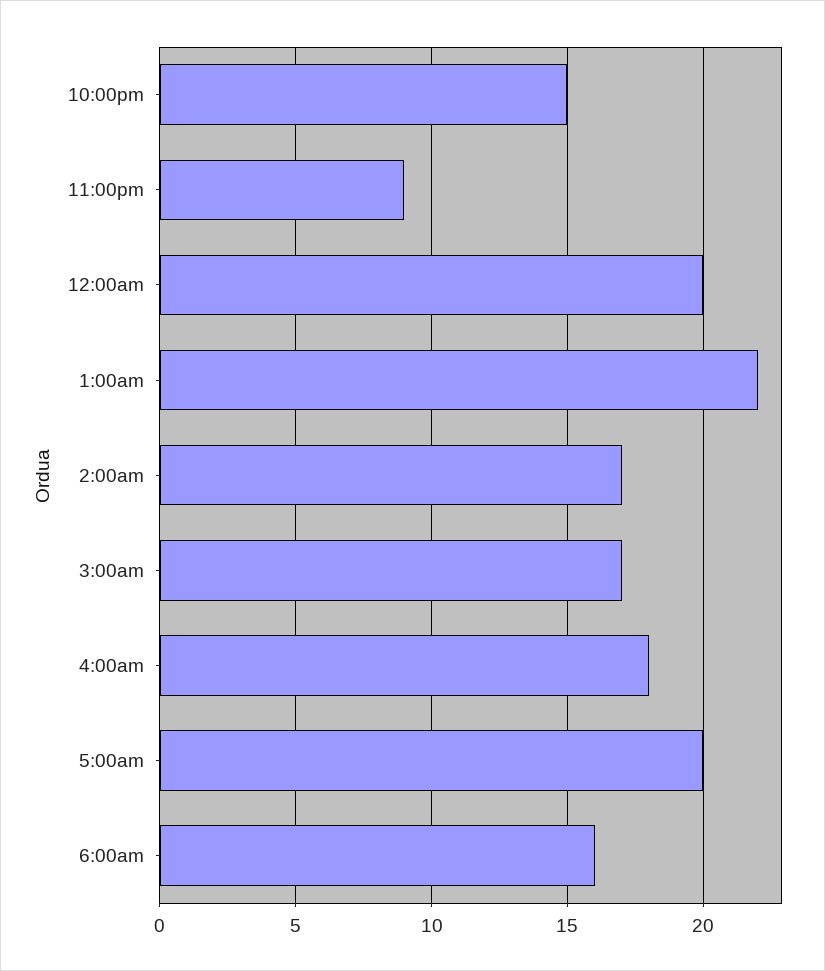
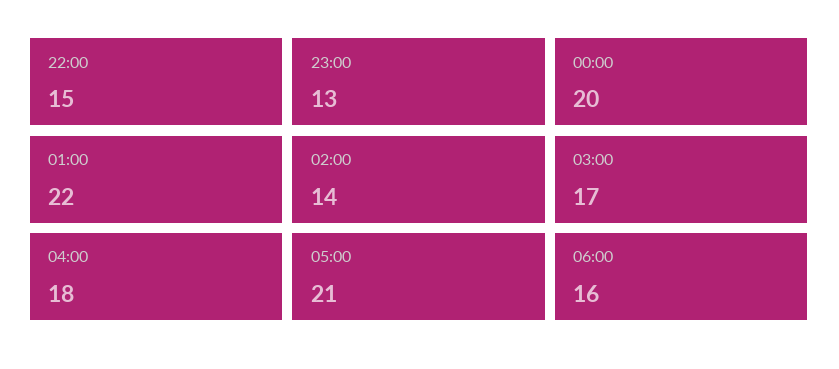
11:00pm: 9 -> 13
2:00am: 17 -> 14
5:00am: 20 -> 21

